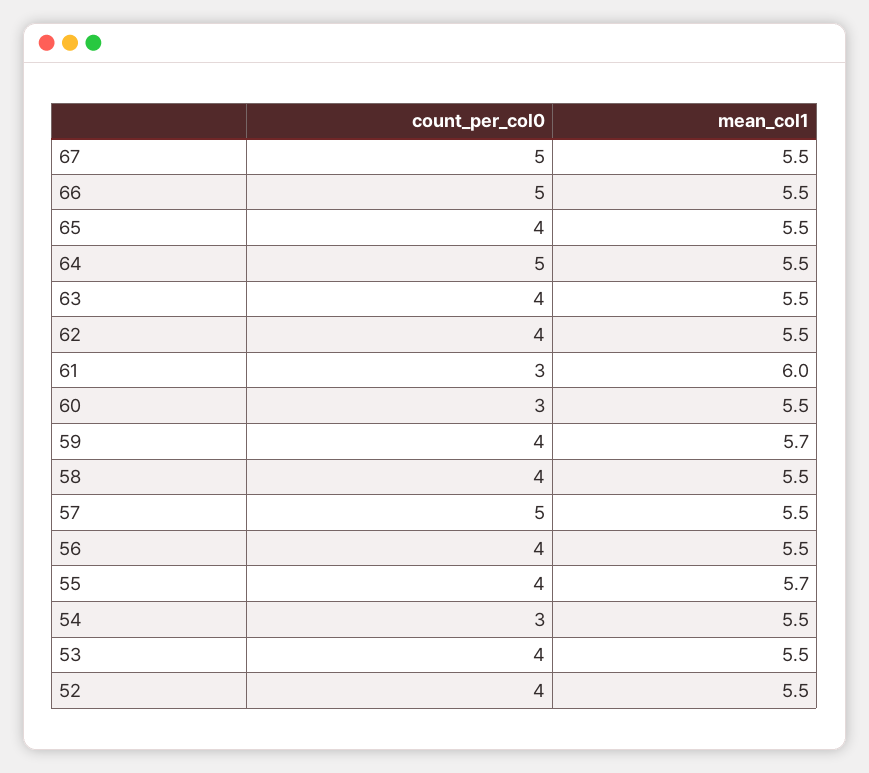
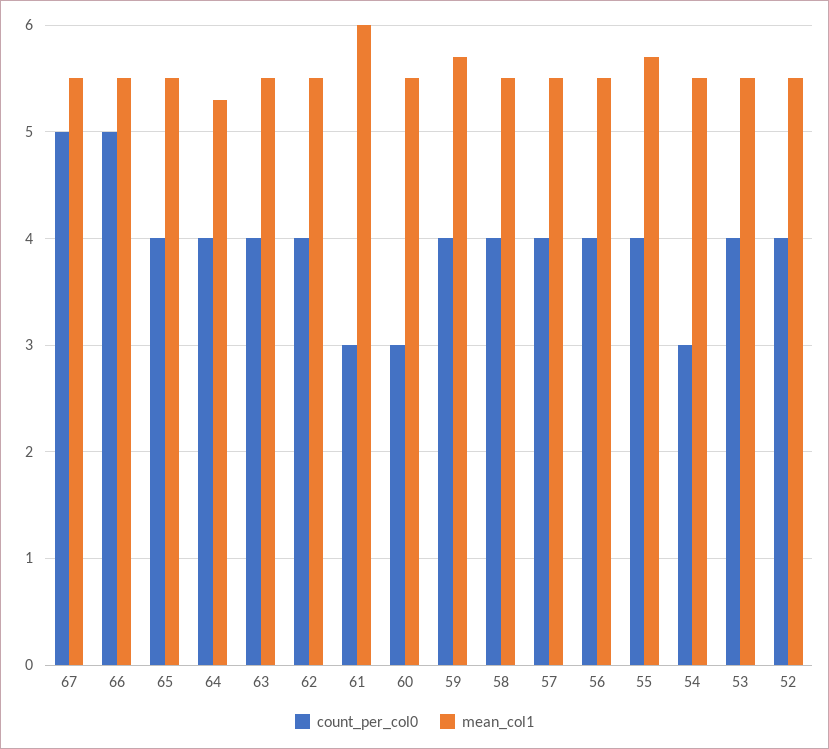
count_per_col0, 64: 5 -> 4
mean_col1, 64: 5.5 -> 5.3
count_per_col0, 57: 5 -> 4

